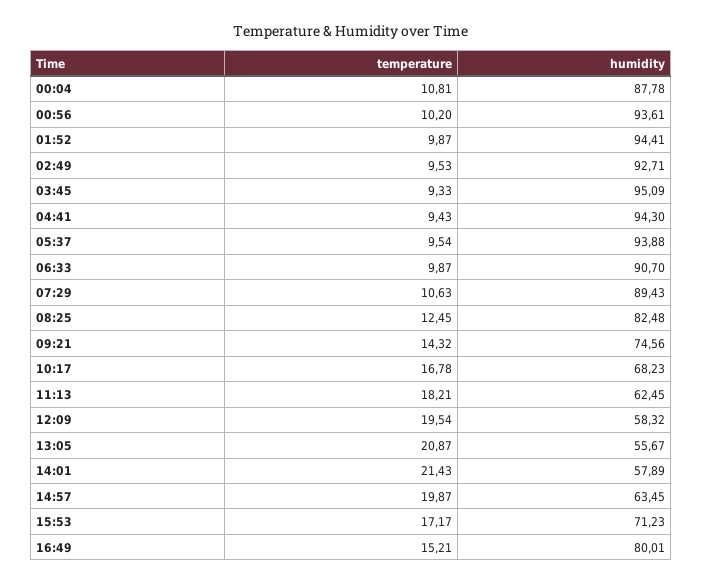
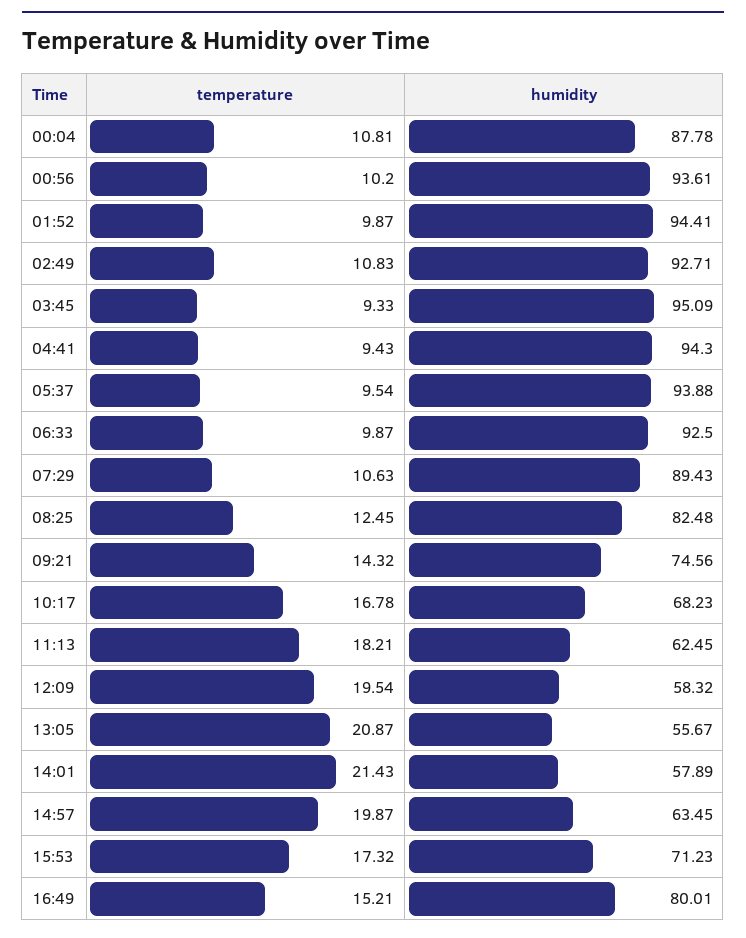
temperature, 02:49: 9.53 -> 10.83
humidity, 06:33: 90.7 -> 92.5
temperature, 15:53: 17.17 -> 17.32

